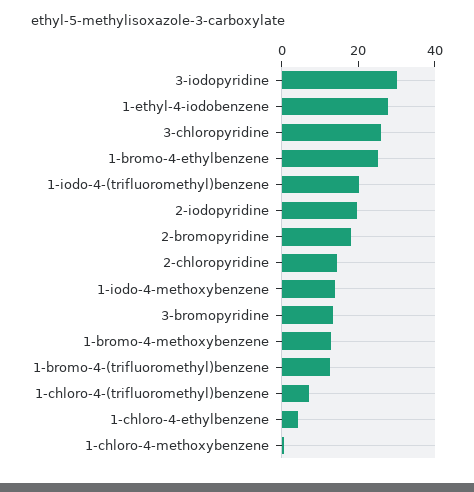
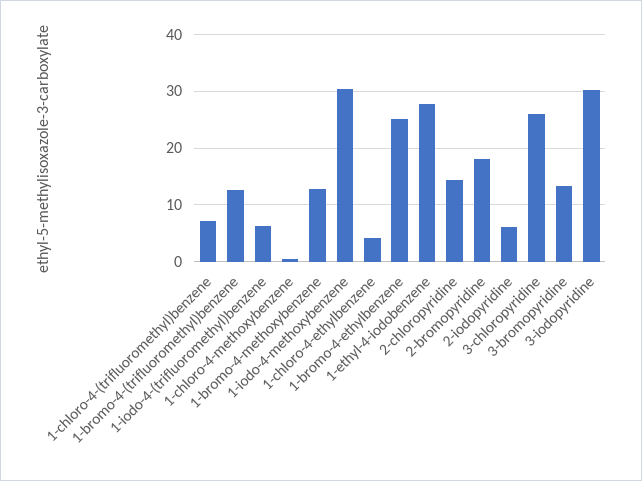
1-iodo-4-(trifluoromethyl)benzene: 20 -> 6
2-iodopyridine: 20 -> 6
1-iodo-4-methoxybenzene: 15 -> 30

